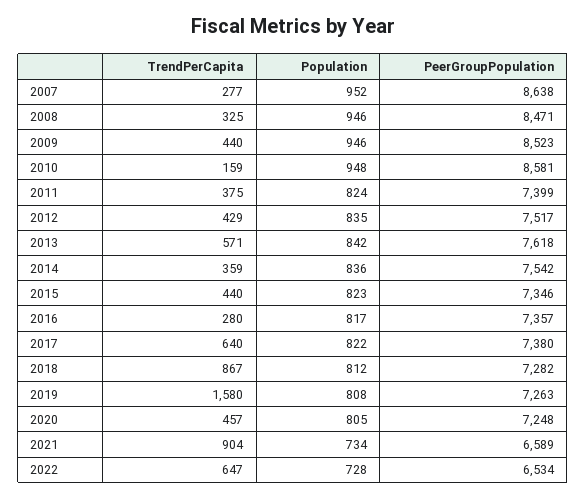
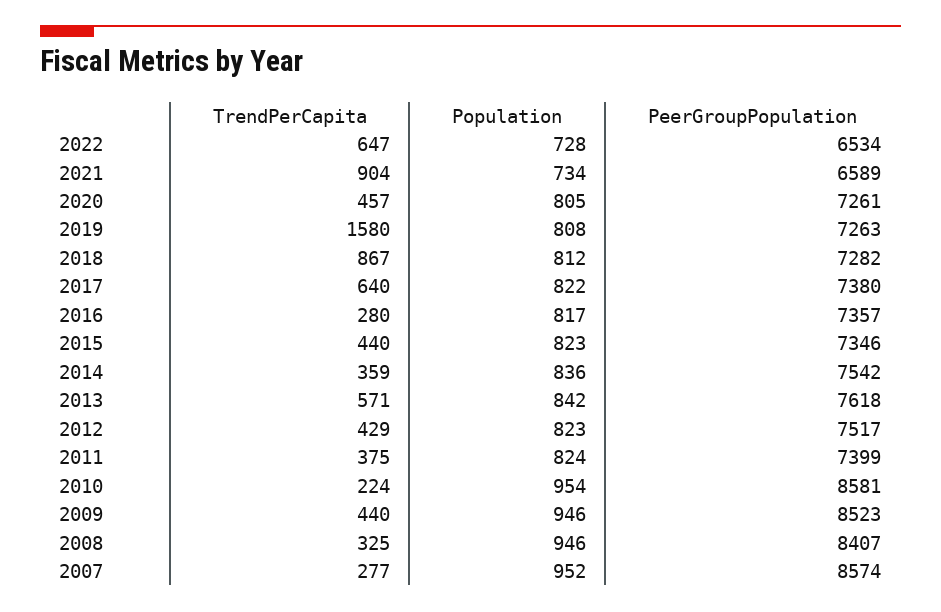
PeerGroupPopulation, 2007: 8638 -> 8574
PeerGroupPopulation, 2008: 8471 -> 8407
TrendPerCapita, 2010: 159 -> 224
Population, 2010: 948 -> 954
Population, 2012: 835 -> 823
PeerGroupPopulation, 2020: 7248 -> 7261

